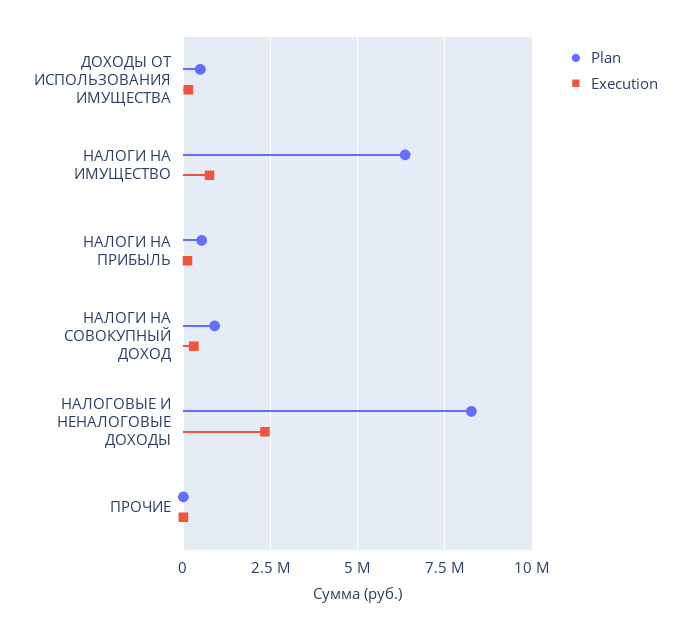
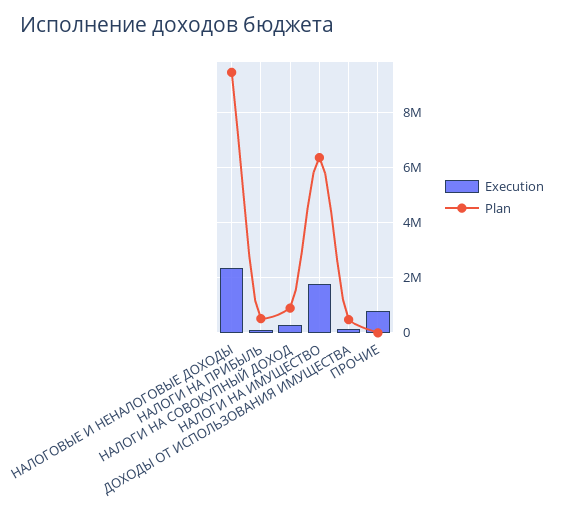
Execution, НАЛОГИ НА ИМУЩЕСТВО: 750000 -> 1750000
Plan, НАЛОГОВЫЕ И НЕНАЛОГОВЫЕ ДОХОДЫ: 8250000 -> 9500000
Execution, ПРОЧИЕ: 0 -> 750000

